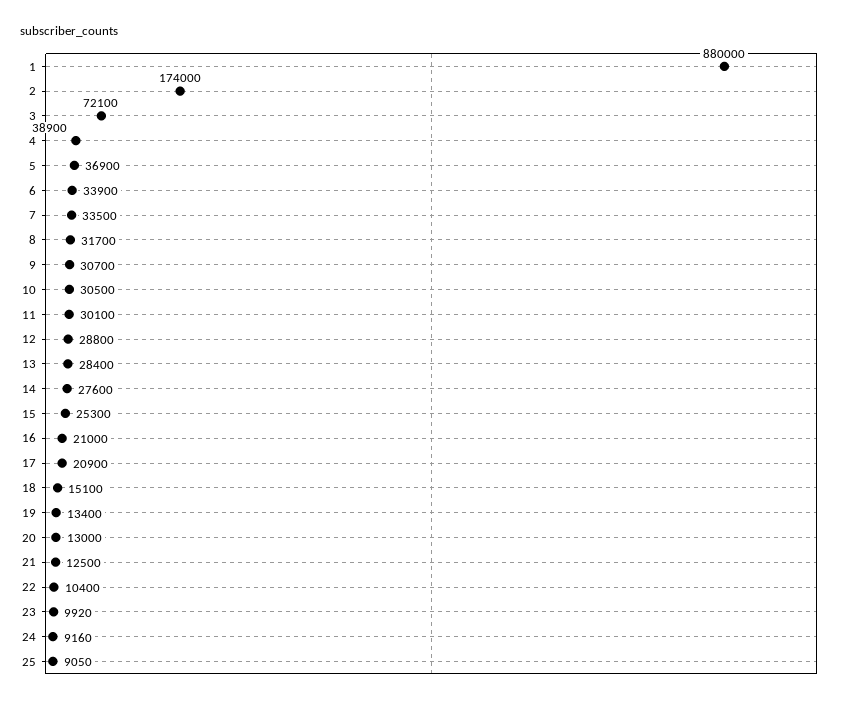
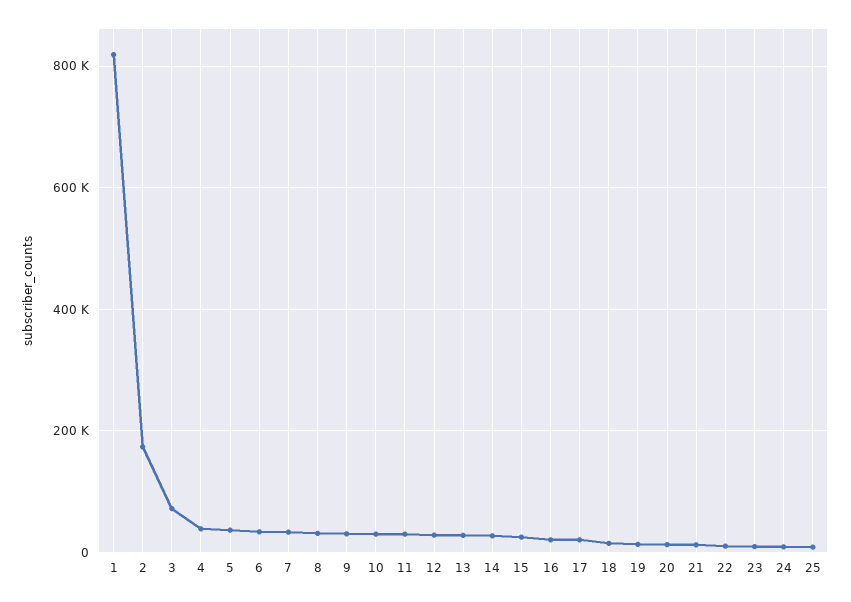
1: 880000 -> 820000

